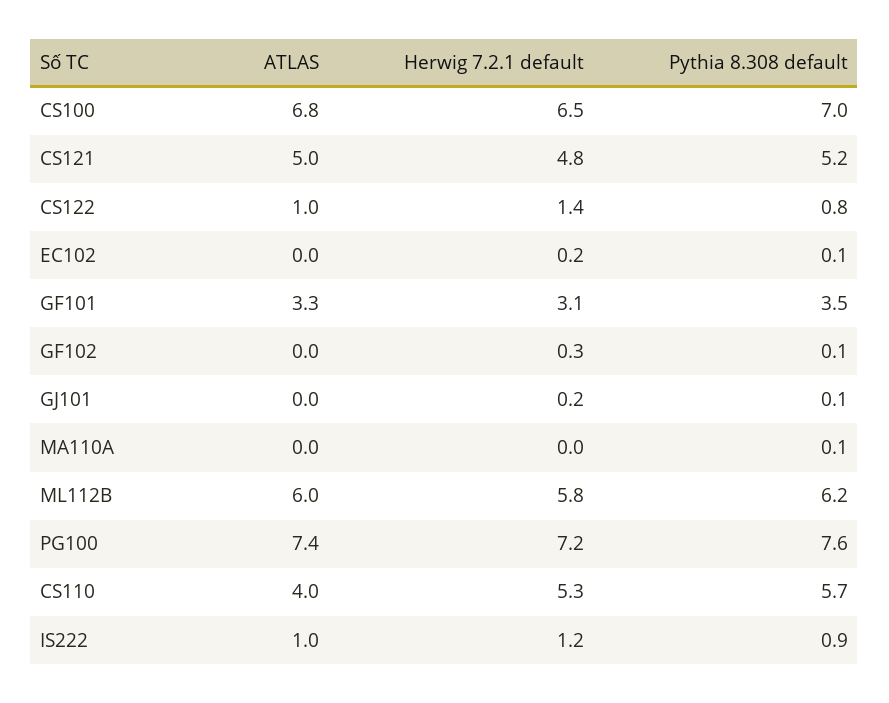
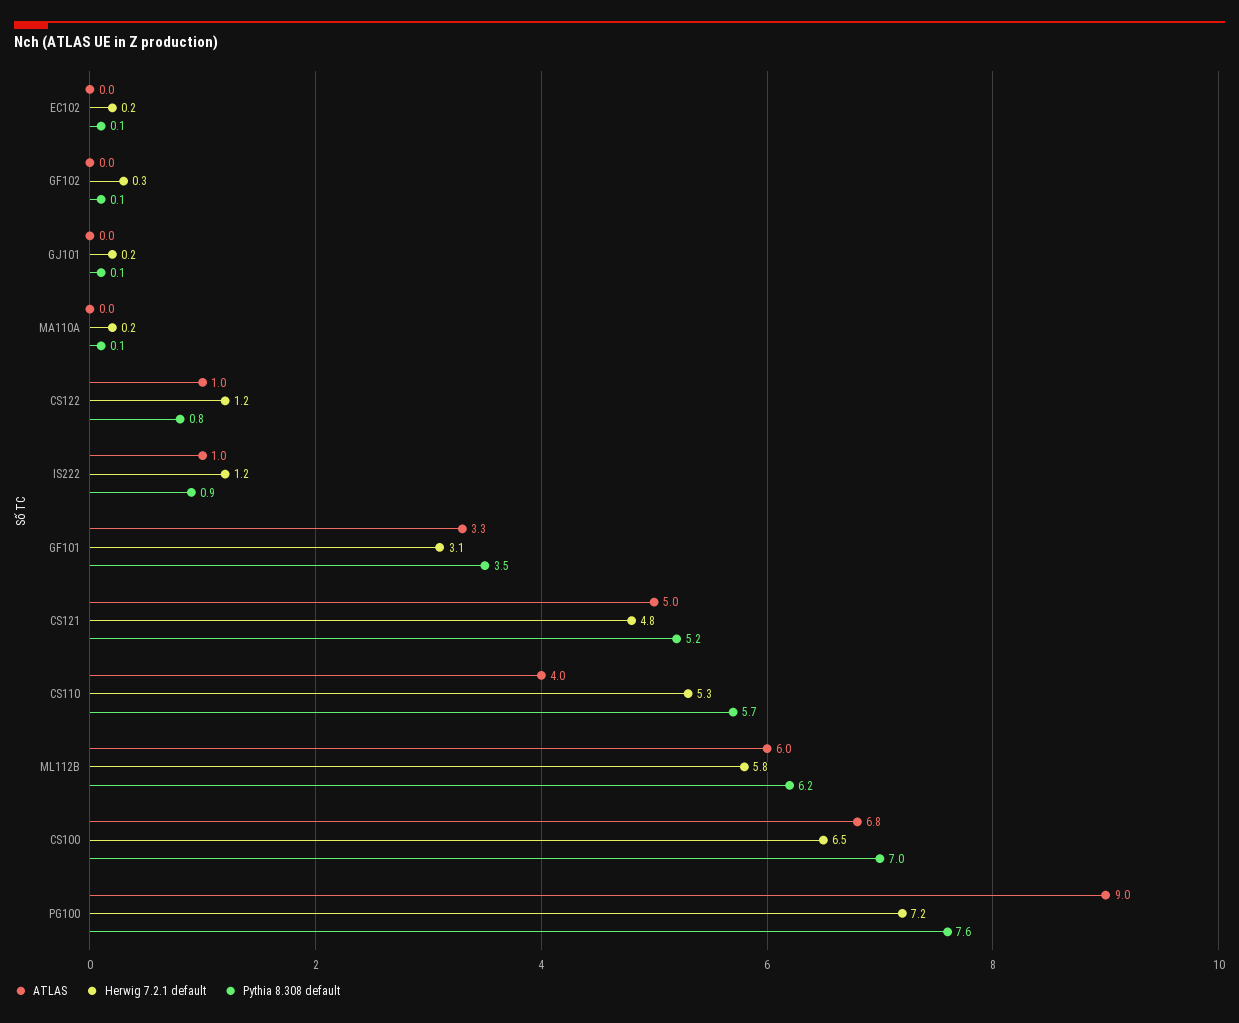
Herwig 7.2.1 default, CS122: 1.4 -> 1.2
Herwig 7.2.1 default, MA110A: 0 -> 0.2
ATLAS, PG100: 7.4 -> 9

